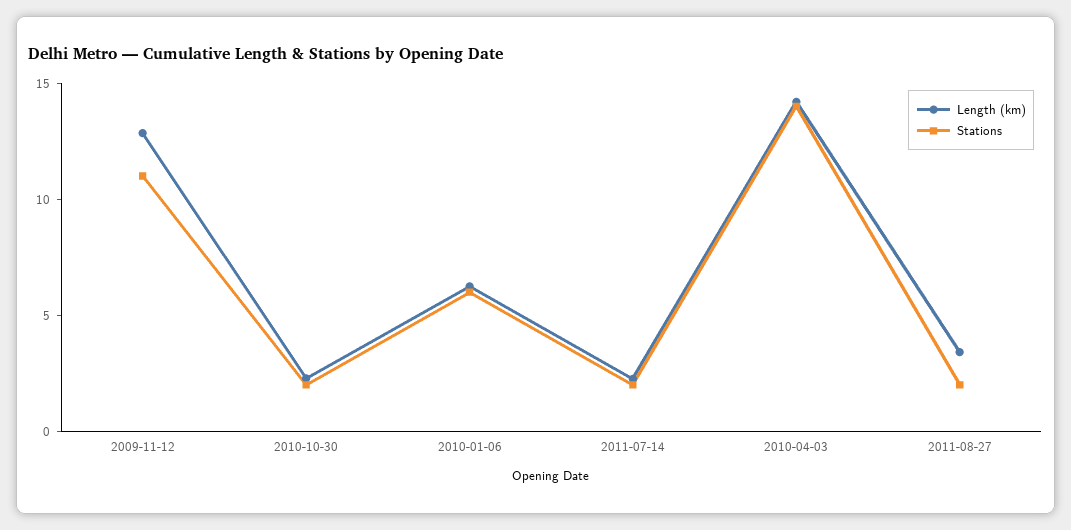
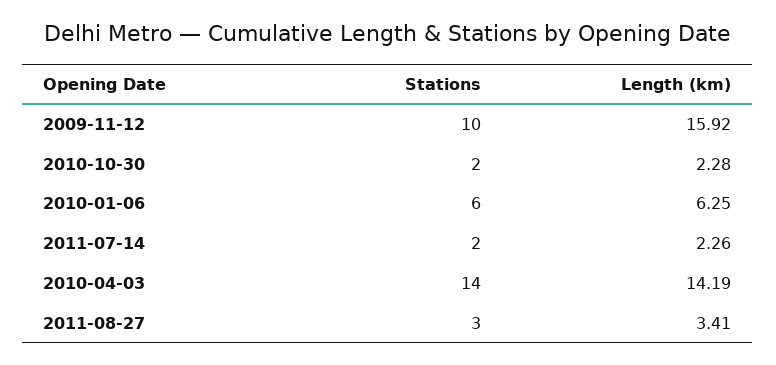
Length (km), 2009-11-12: 13 -> 15.92
Stations, 2009-11-12: 11 -> 10
Stations, 2011-08-27: 2 -> 3

